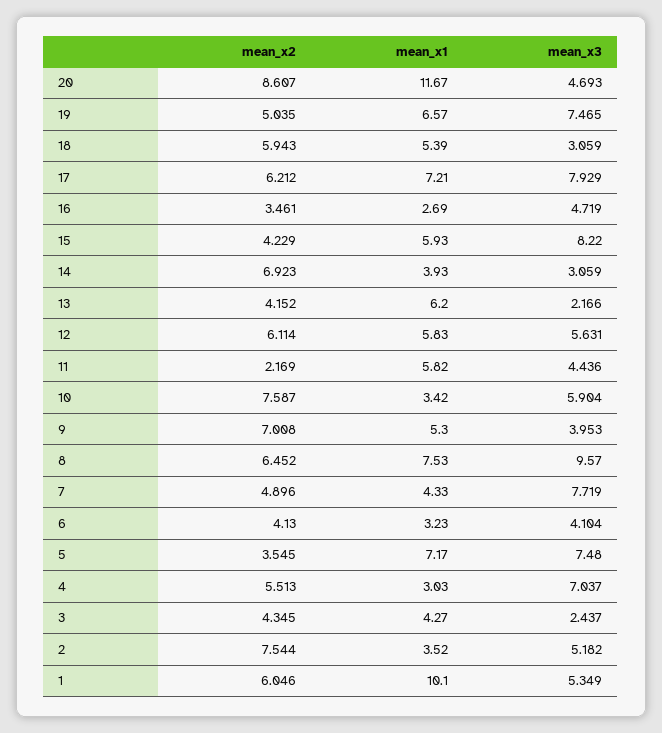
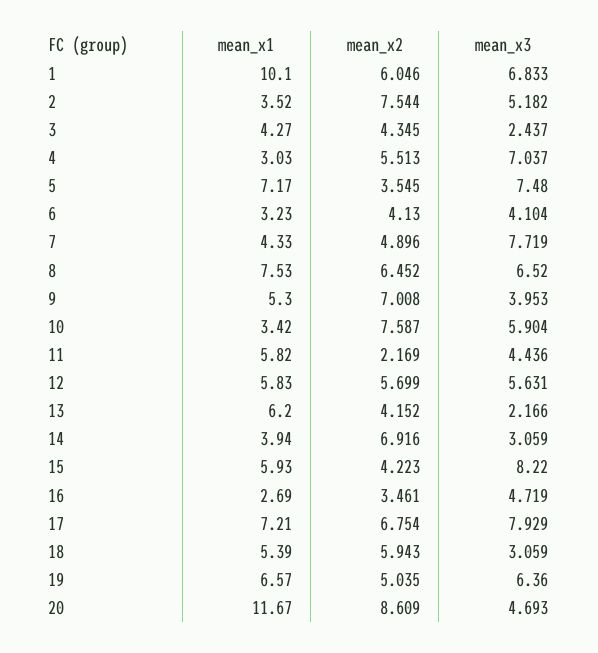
mean_x2, 20: 8.607 -> 8.609
mean_x3, 19: 7.465 -> 6.36
mean_x2, 17: 6.212 -> 6.754
mean_x2, 15: 4.229 -> 4.223
mean_x2, 14: 6.923 -> 6.916
mean_x1, 14: 3.93 -> 3.94
mean_x2, 12: 6.114 -> 5.699
mean_x3, 8: 9.57 -> 6.52
mean_x3, 1: 5.349 -> 6.833

